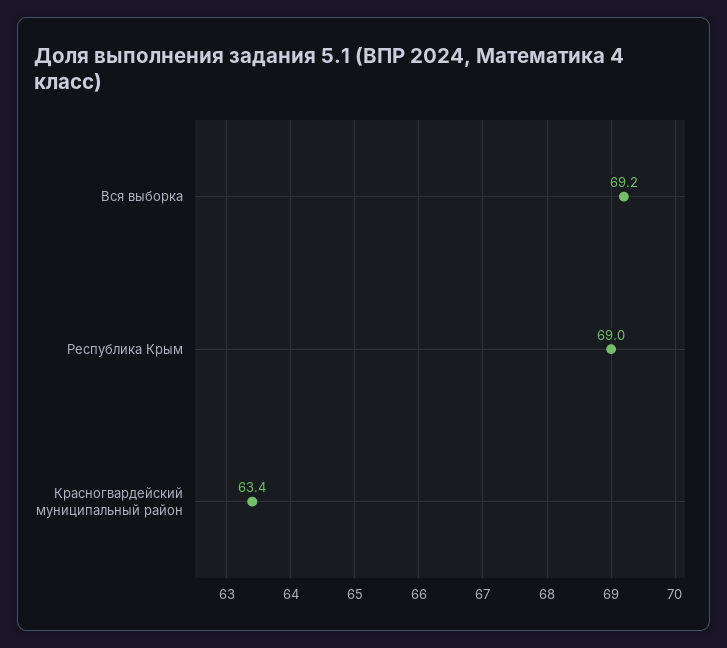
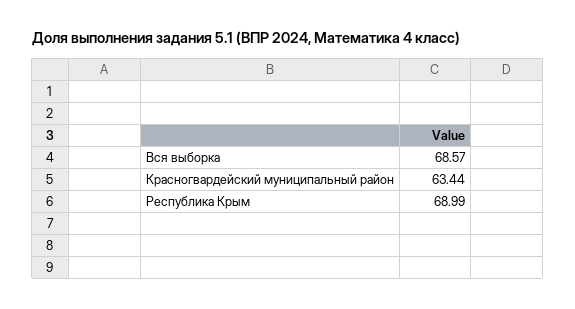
Вся выборка: 69.2 -> 68.57

